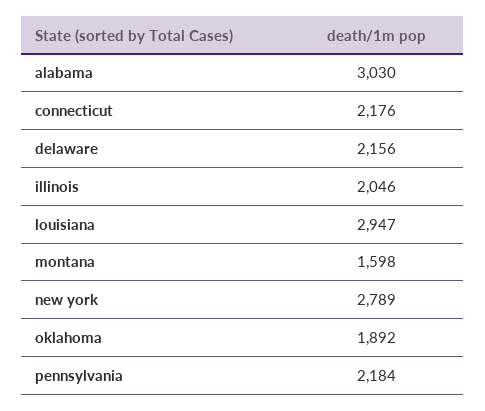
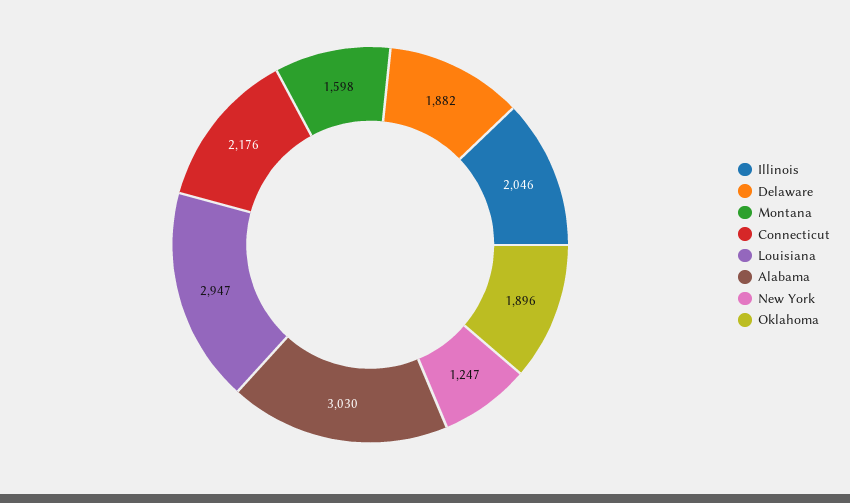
delaware: 2156 -> 1882
new york: 2789 -> 1247
oklahoma: 1892 -> 1896
pennsylvania: 2184 -> none

